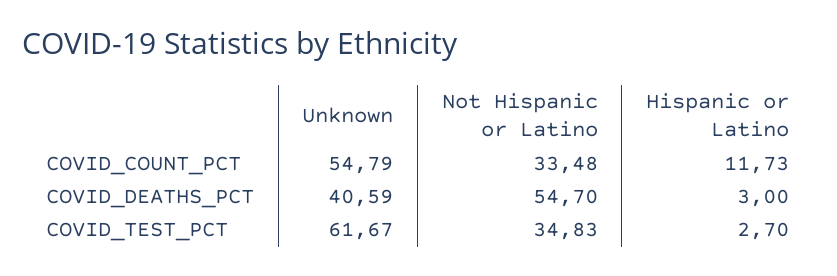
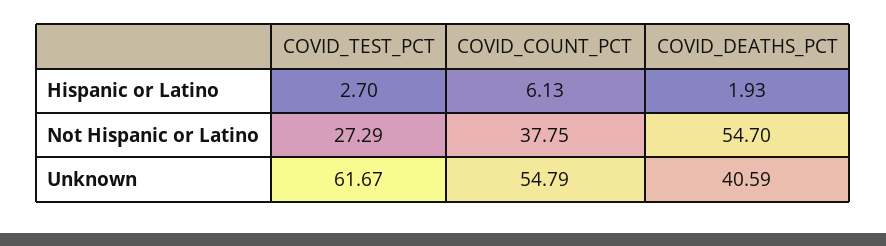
Not Hispanic or Latino, COVID_COUNT_PCT: 33.48 -> 37.75
Hispanic or Latino, COVID_COUNT_PCT: 11.73 -> 6.13
Hispanic or Latino, COVID_DEATHS_PCT: 3 -> 1.93
Not Hispanic or Latino, COVID_TEST_PCT: 34.83 -> 27.29

